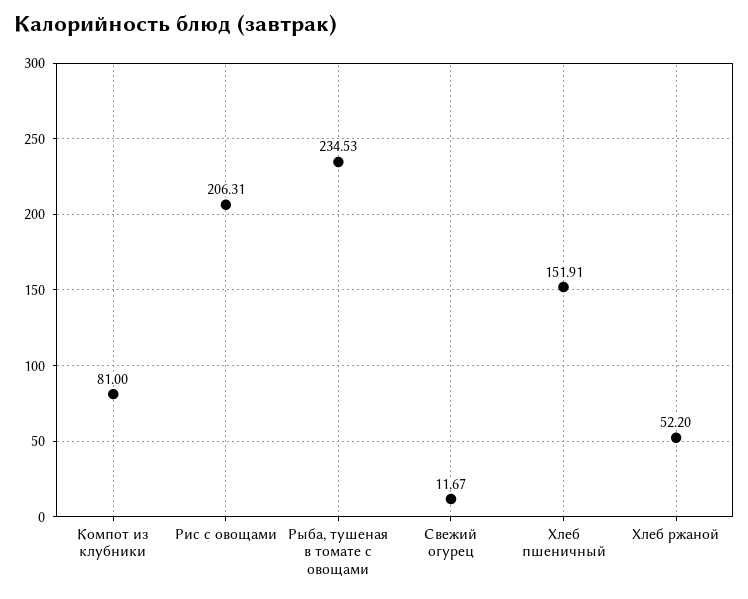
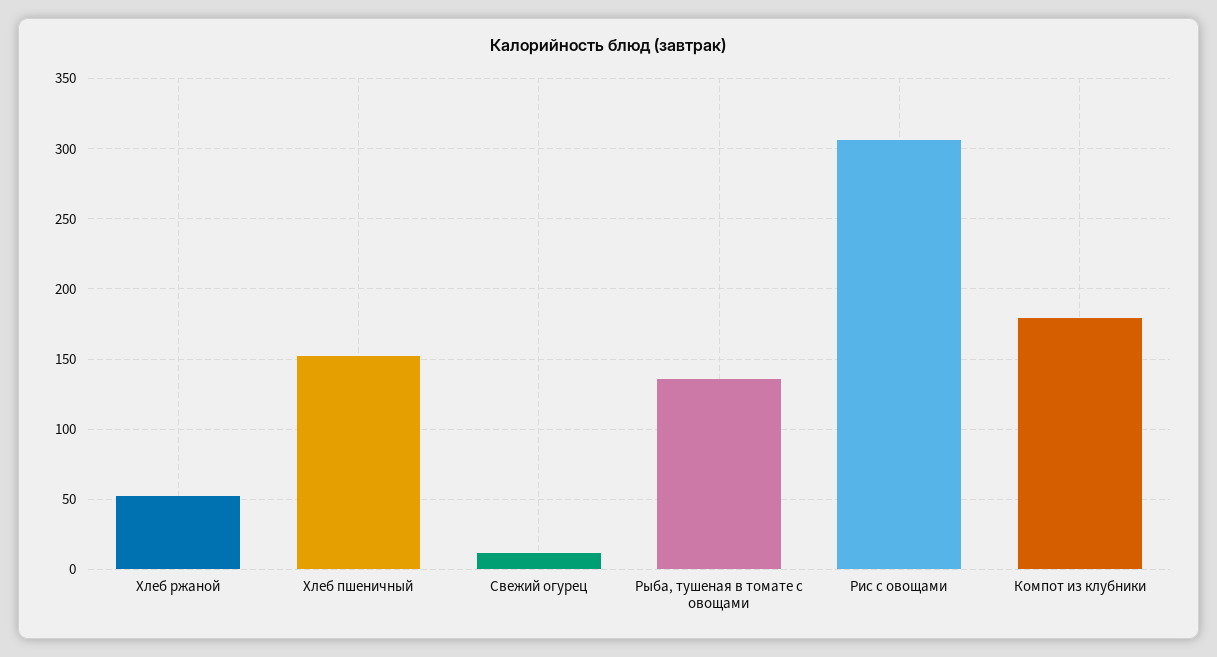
Компот из клубники: 81 -> 180
Рис с овощами: 206.31 -> 305
Рыба, тушеная в томате с овощами: 234.53 -> 135

